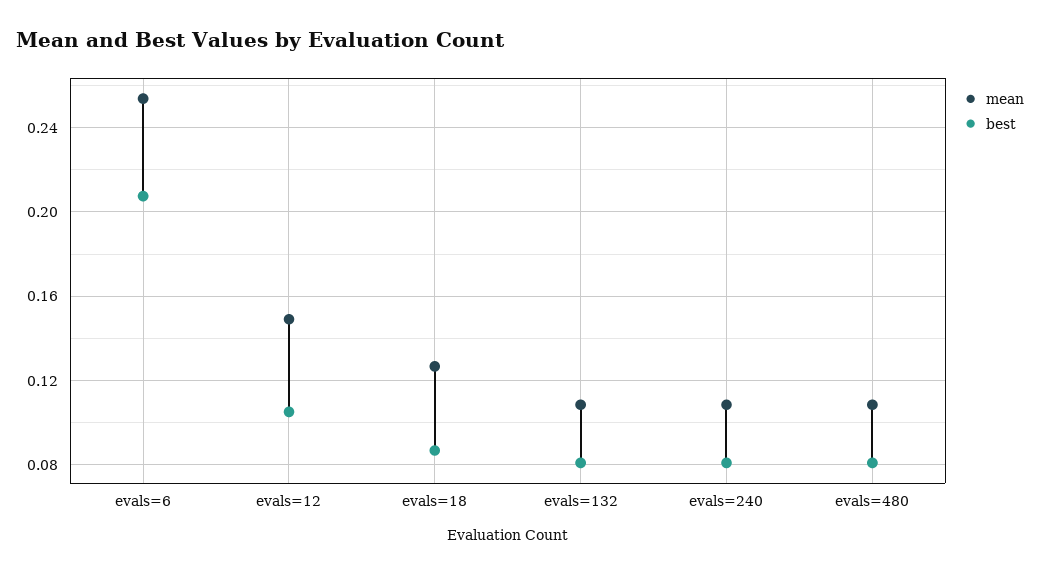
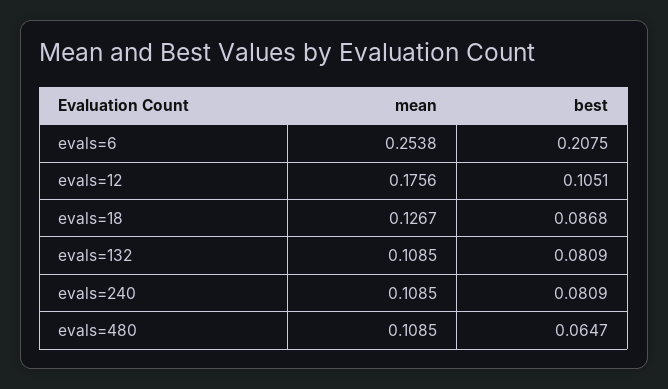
mean, evals=12: 0.15 -> 0.1756
best, evals=480: 0.08 -> 0.0647

